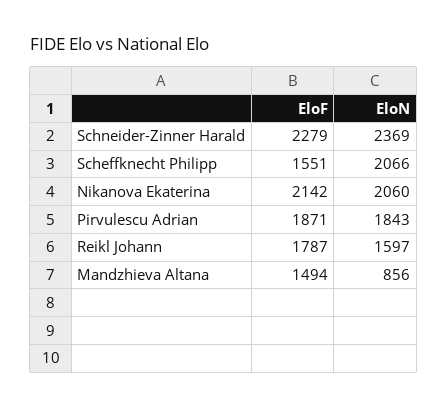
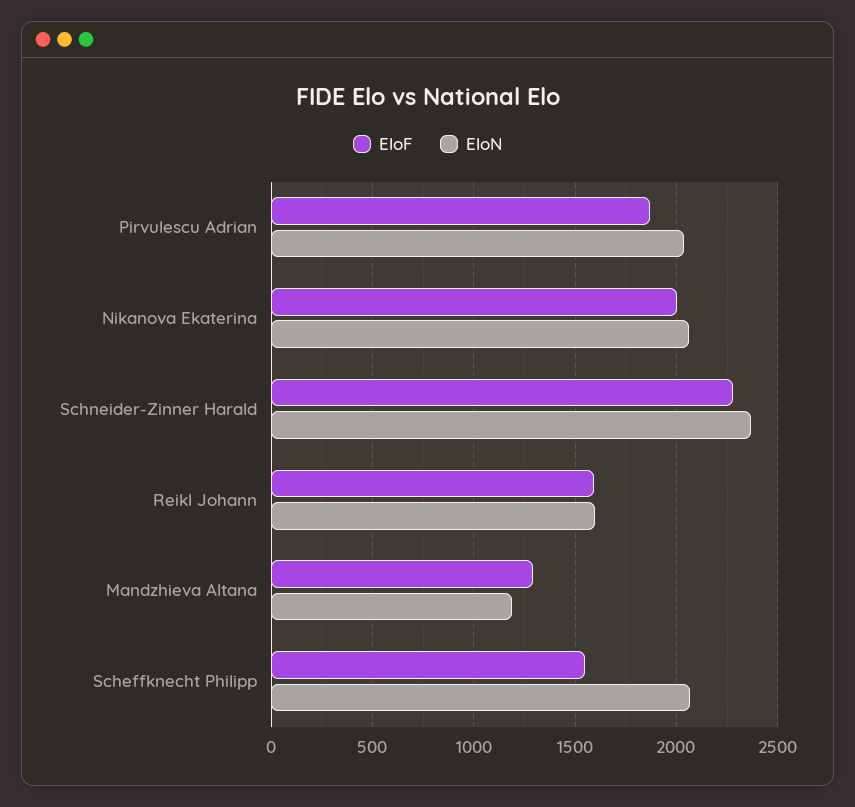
EloF, Nikanova Ekaterina: 2142 -> 2000
EloN, Pirvulescu Adrian: 1843 -> 2050
EloF, Reikl Johann: 1787 -> 1600
EloF, Mandzhieva Altana: 1494 -> 1300
EloN, Mandzhieva Altana: 856 -> 1200

